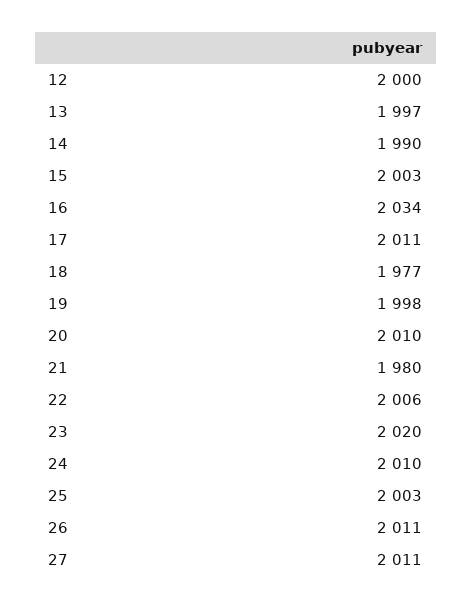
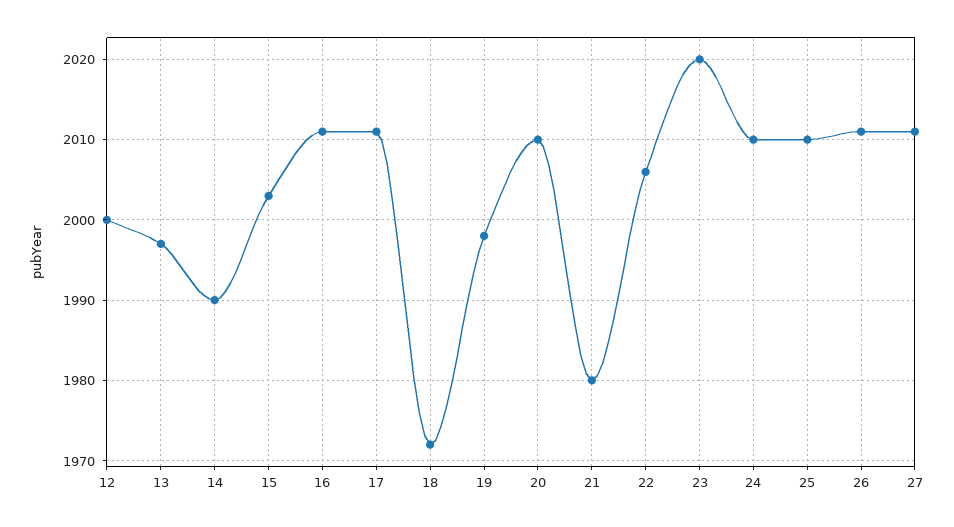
16: 2034 -> 2011
18: 1977 -> 1972
25: 2003 -> 2010

